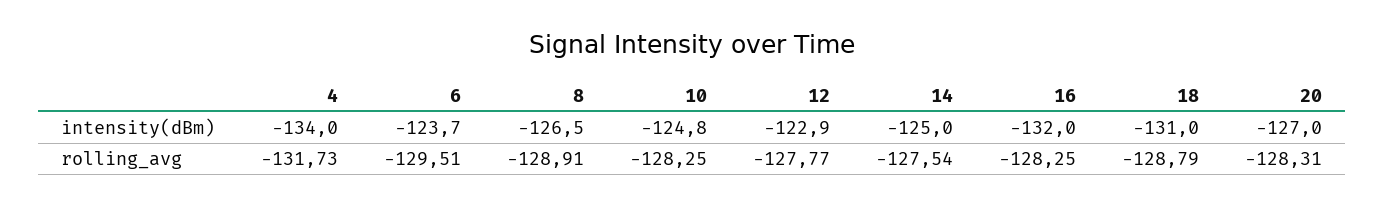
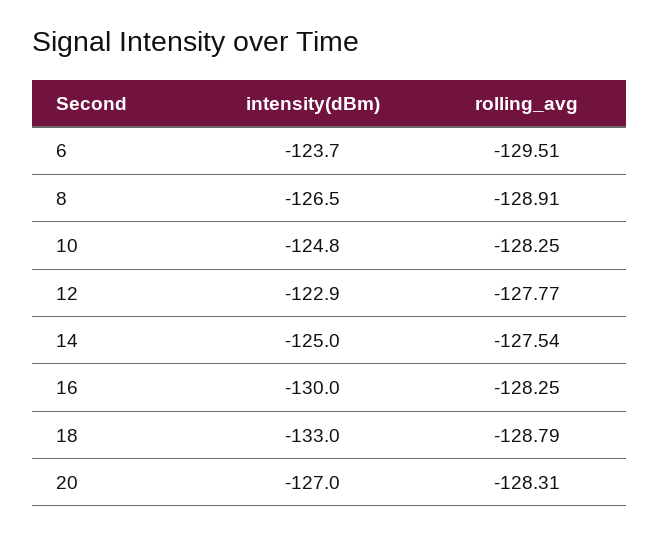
4, intensity(dBm): -134 -> none
16, intensity(dBm): -132 -> -130
18, intensity(dBm): -131 -> -133
4, rolling_avg: -131.73 -> none

